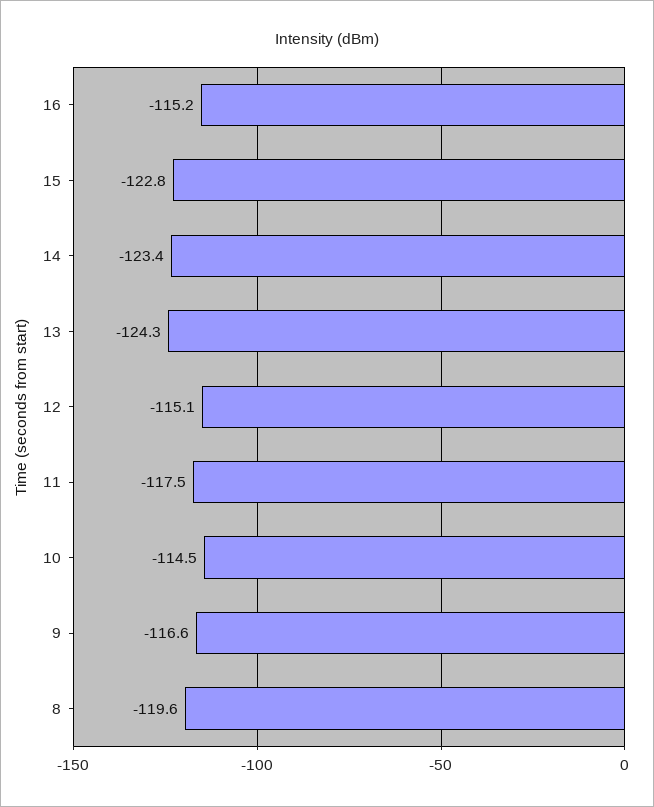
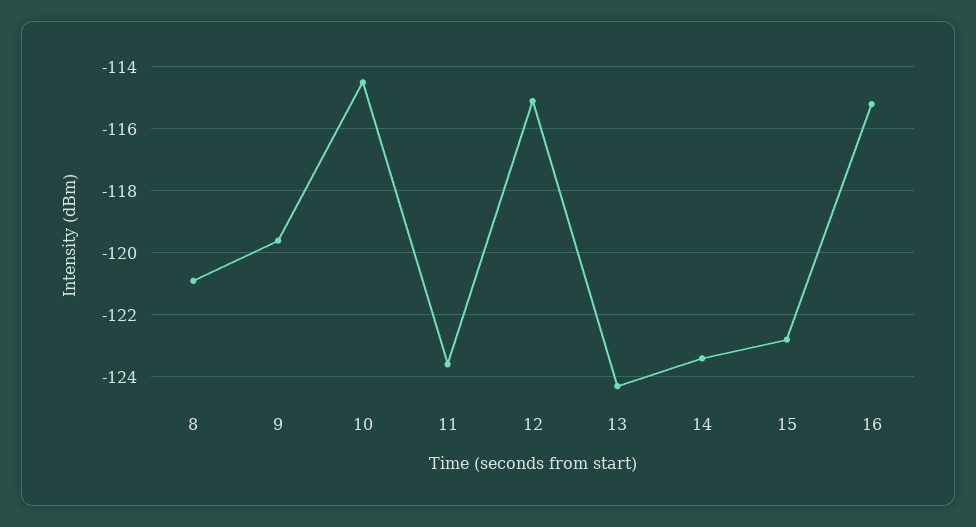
11: -117.5 -> -123.5
9: -116.6 -> -119.5
8: -119.6 -> -121

